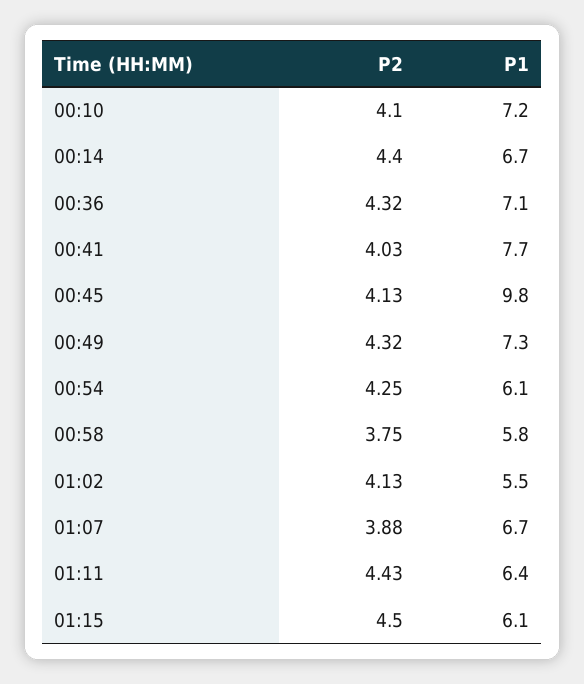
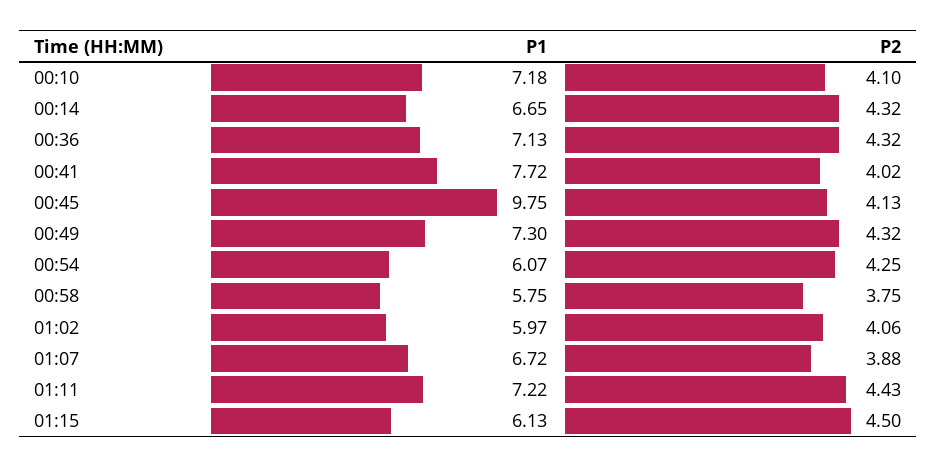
P2, 00:14: 4.4 -> 4.32
P2, 00:41: 4.03 -> 4.02
P2, 01:02: 4.13 -> 4.06
P1, 01:02: 5.5 -> 5.97
P1, 01:11: 6.4 -> 7.22

